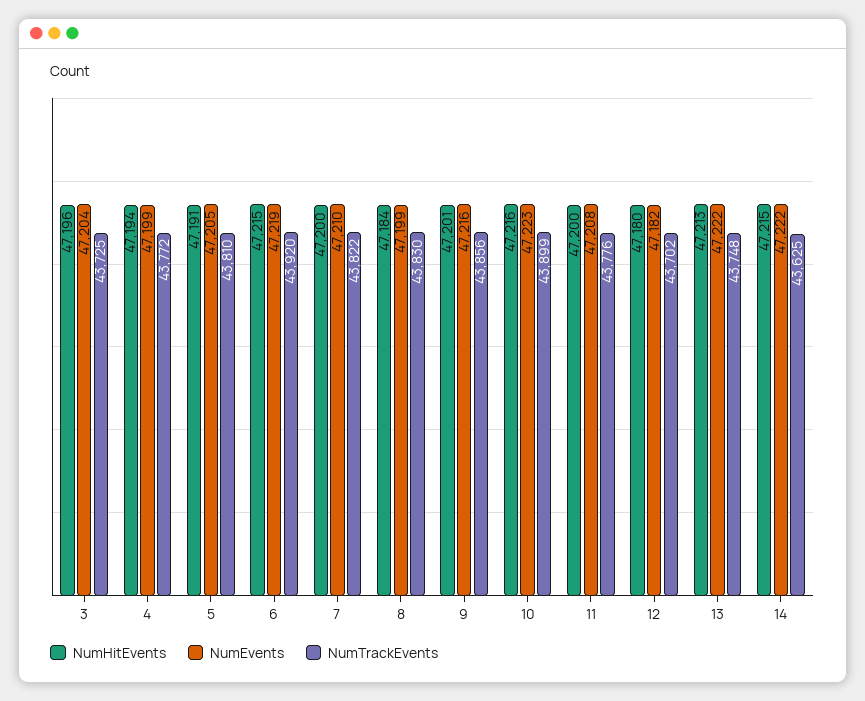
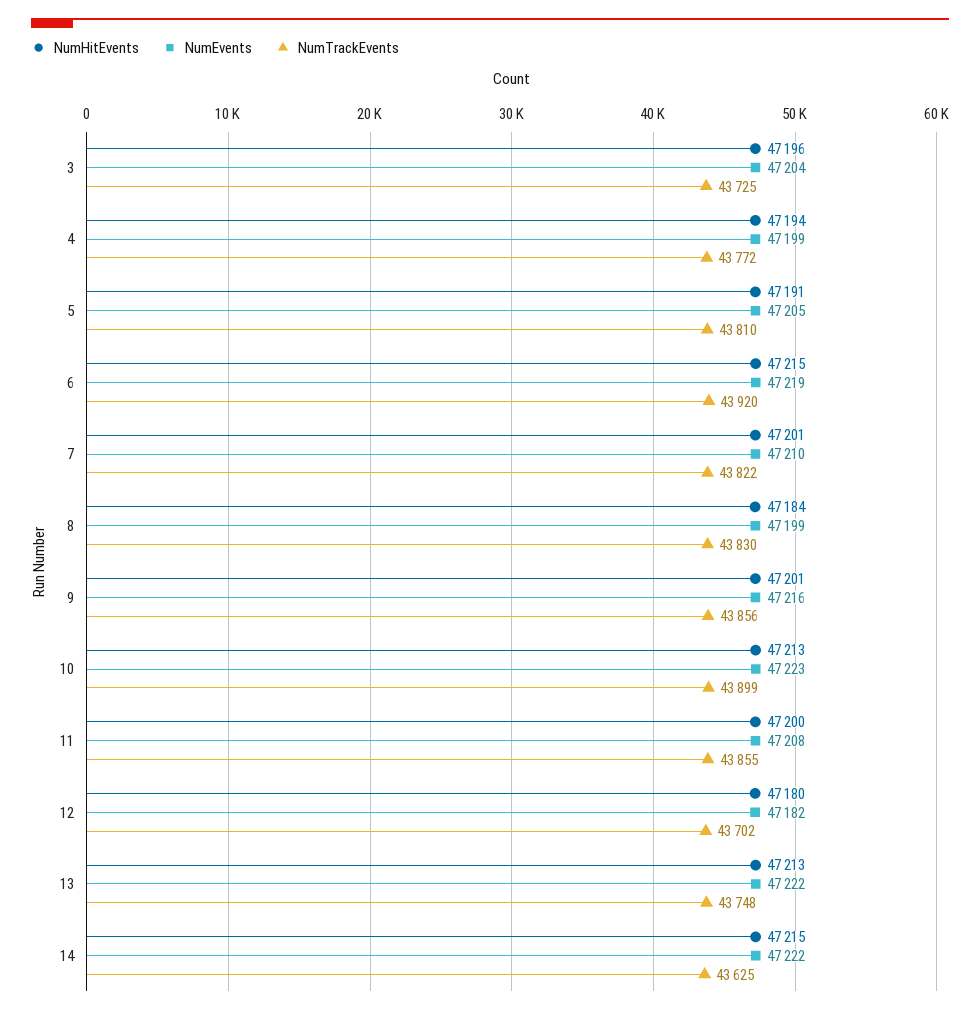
NumHitEvents, 7: 47200 -> 47201
NumHitEvents, 10: 47216 -> 47213
NumTrackEvents, 11: 43776 -> 43855

